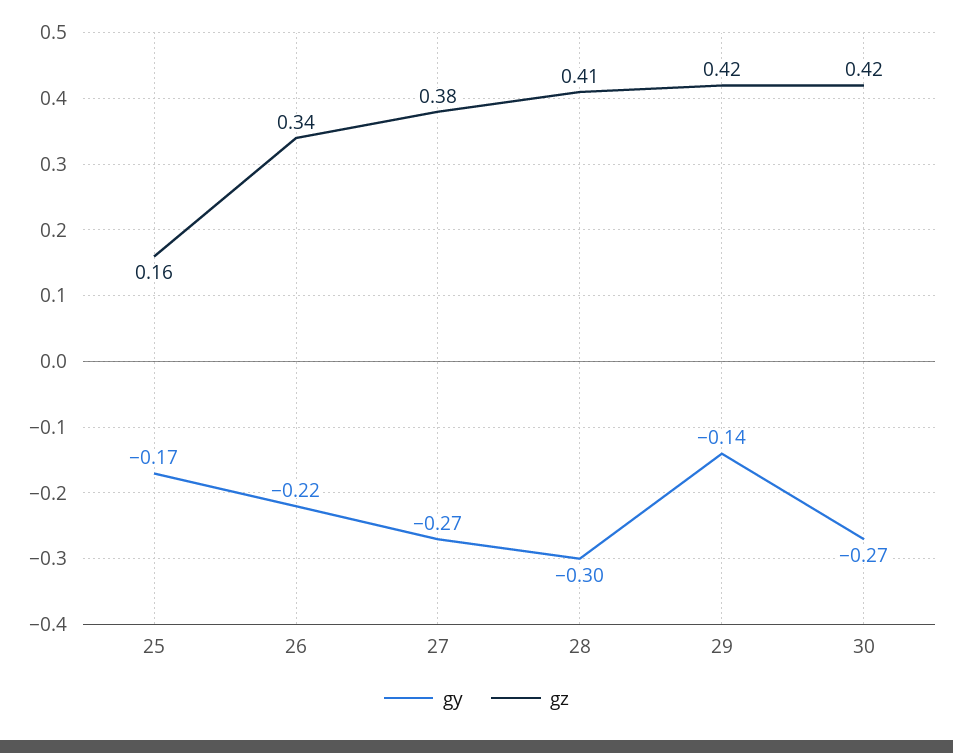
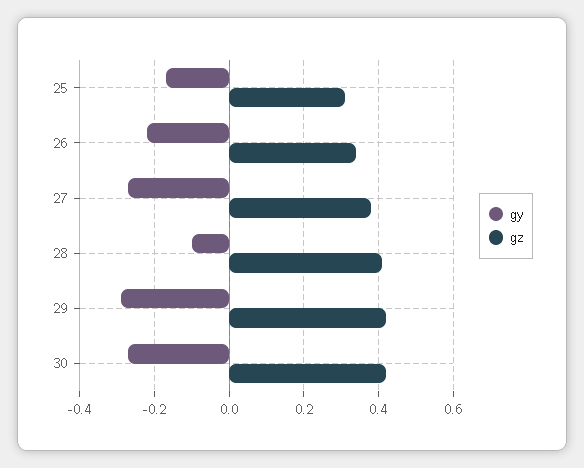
gz, 25: 0.16 -> 0.3
gy, 28: -0.3 -> -0.1
gy, 29: -0.14 -> -0.3

